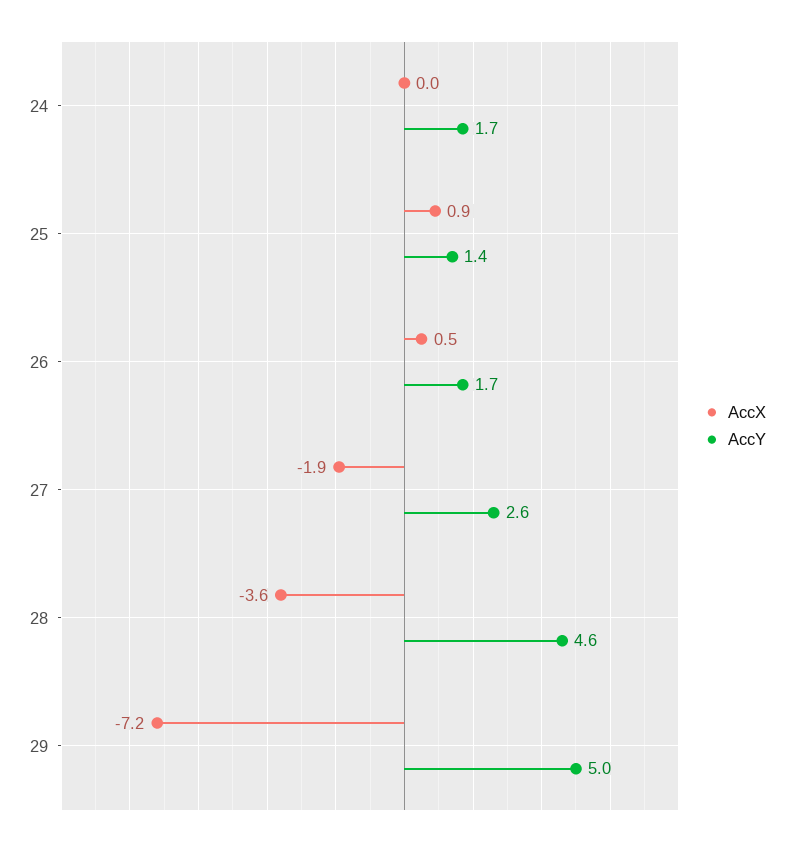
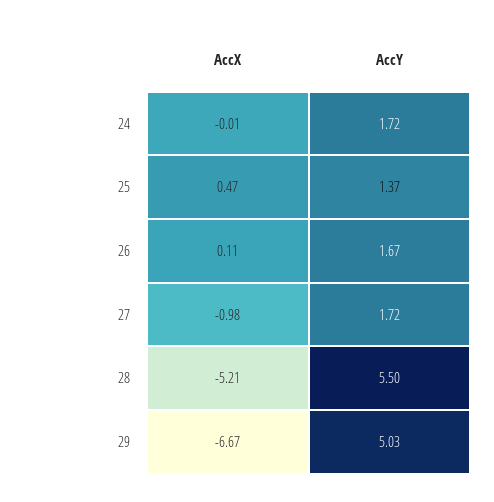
AccX, 25: 0.9 -> 0.47
AccX, 26: 0.5 -> 0.11
AccX, 27: -1.9 -> -0.98
AccY, 27: 2.6 -> 1.72
AccX, 28: -3.6 -> -5.21
AccY, 28: 4.6 -> 5.5
AccX, 29: -7.2 -> -6.67

